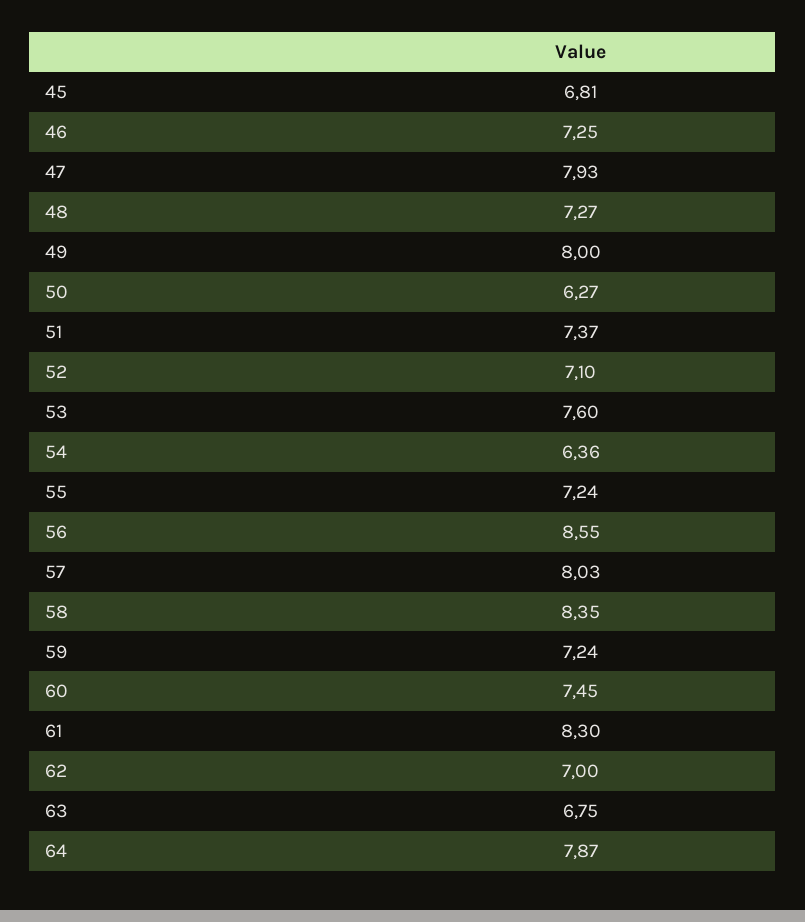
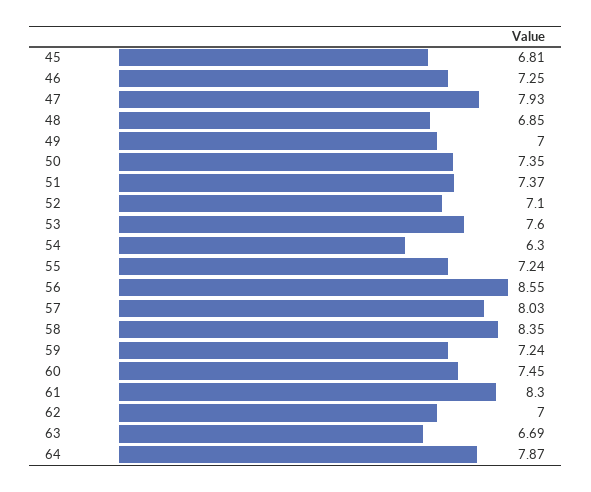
48: 7.27 -> 6.85
49: 8 -> 7
50: 6.27 -> 7.35
54: 6.36 -> 6.3
63: 6.75 -> 6.69

